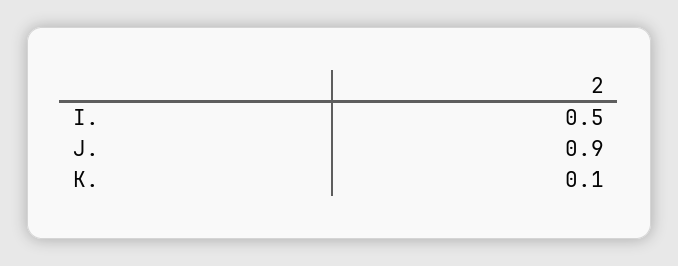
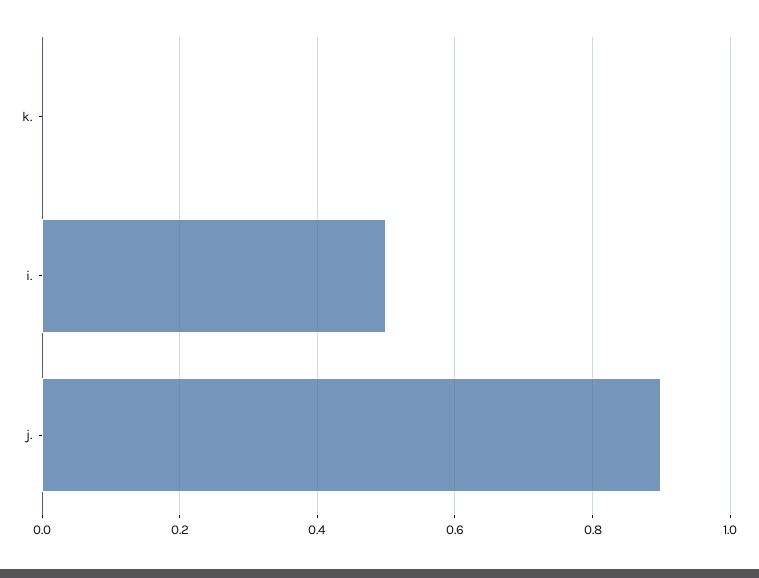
K.: 0.1 -> 0

